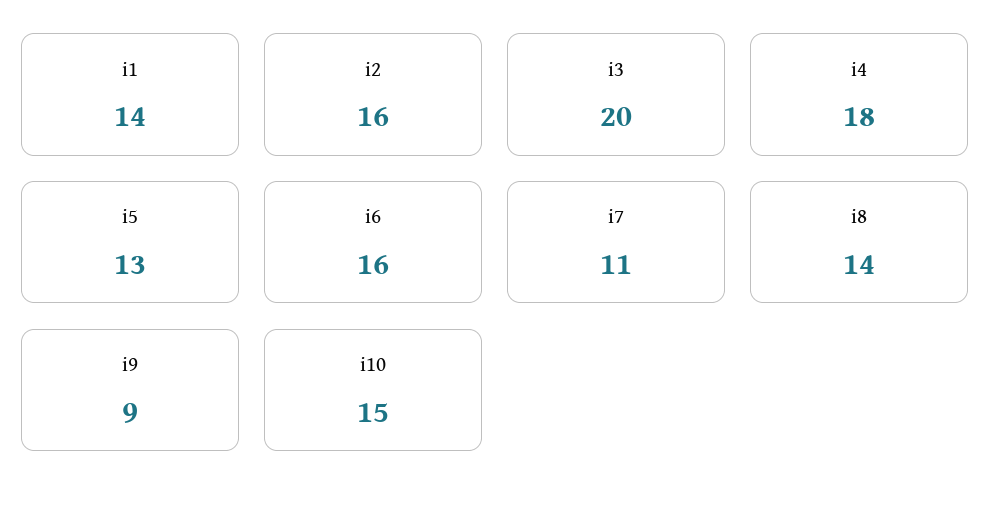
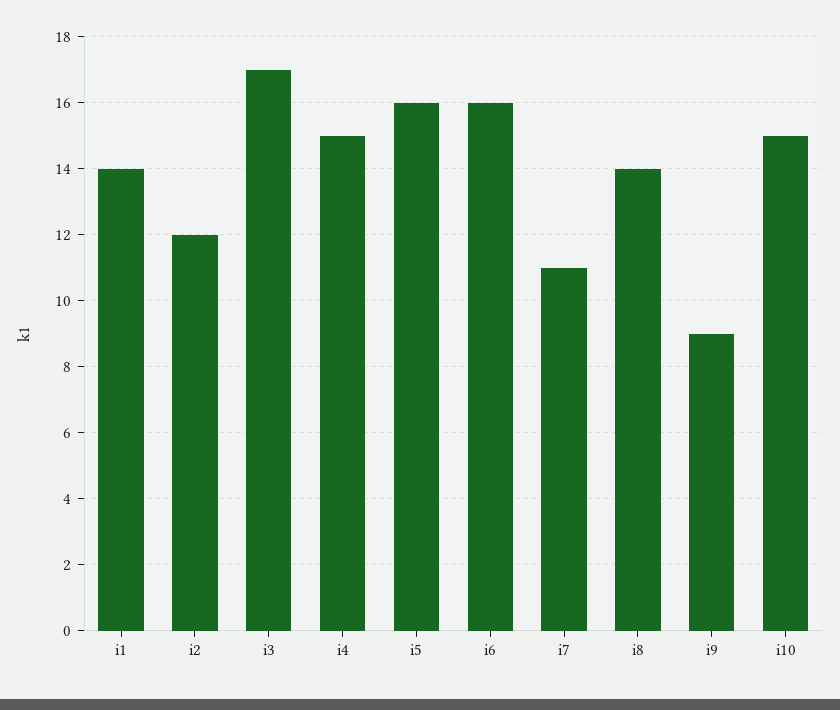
i2: 16 -> 12
i3: 20 -> 17
i4: 18 -> 15
i5: 13 -> 16

